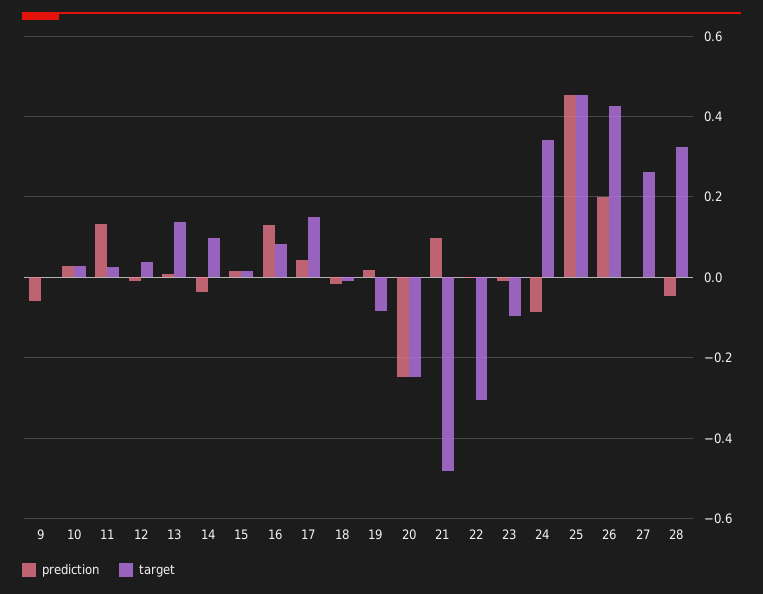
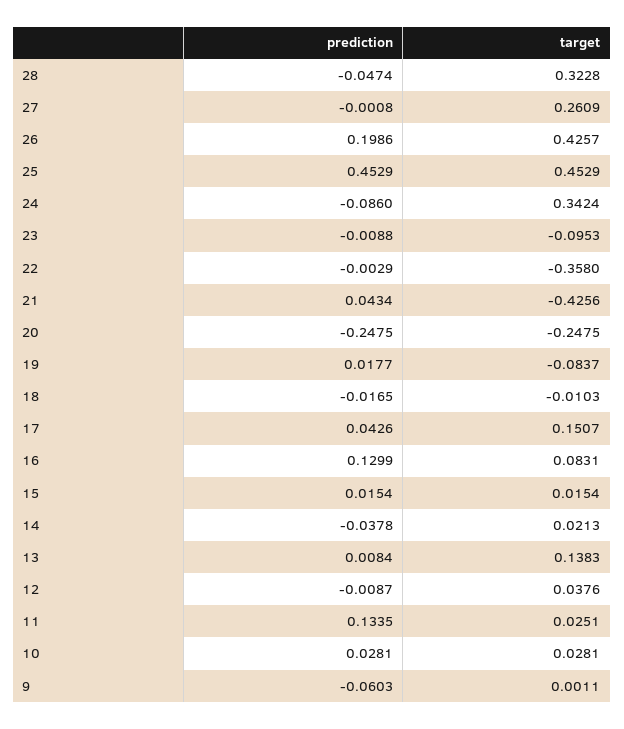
target, 14: 0.1 -> 0.0213
prediction, 21: 0.1 -> 0.0434
target, 21: -0.48 -> -0.4256
target, 22: -0.3 -> -0.358

